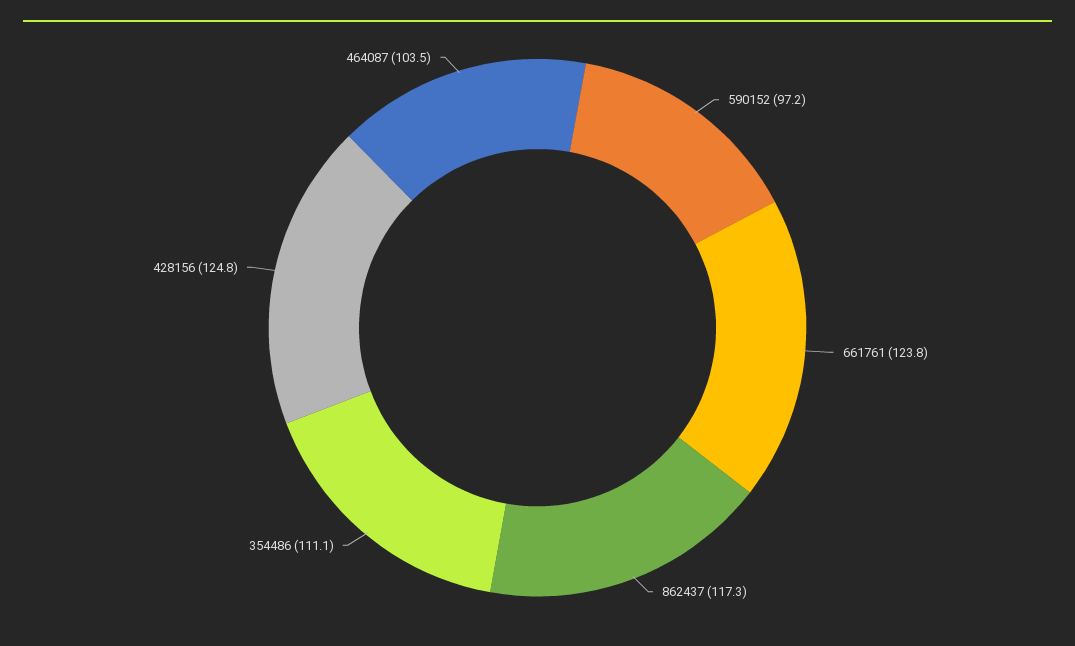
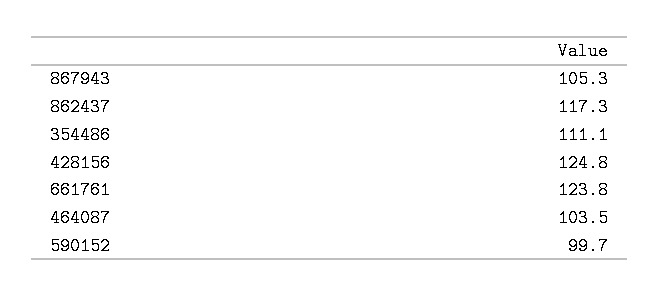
590152: 97.2 -> 99.7
867943: none -> 105.3

